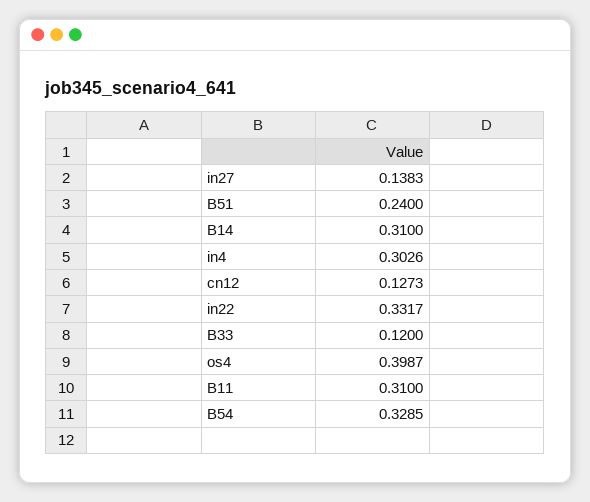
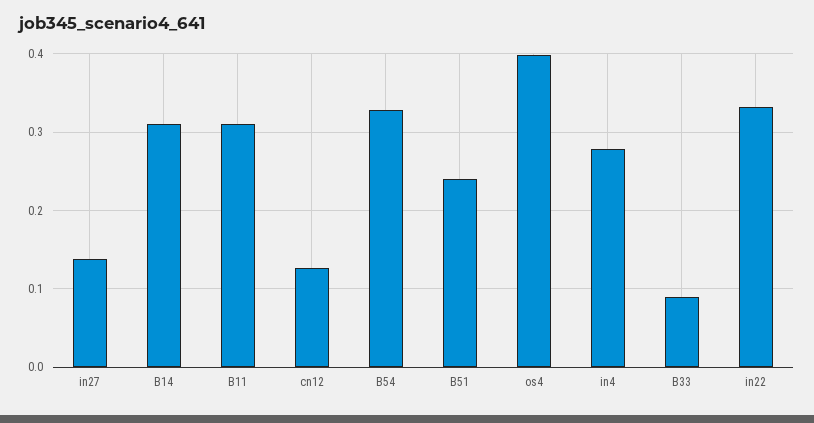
in4: 0.3026 -> 0.28
B33: 0.12 -> 0.09

